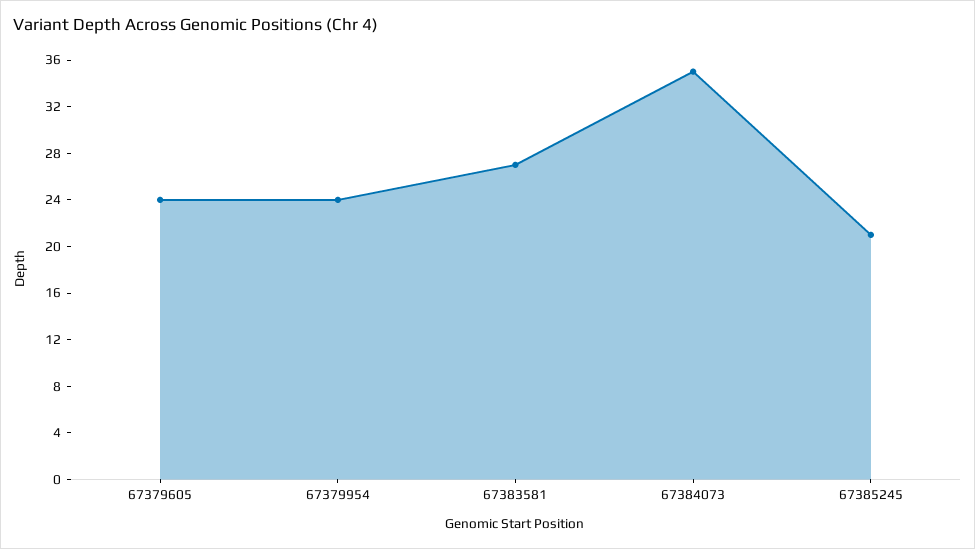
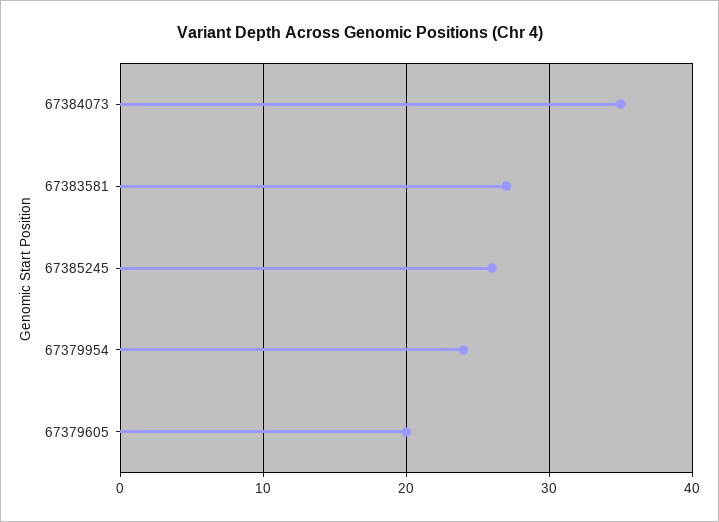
67379605: 24 -> 20
67385245: 21 -> 26

